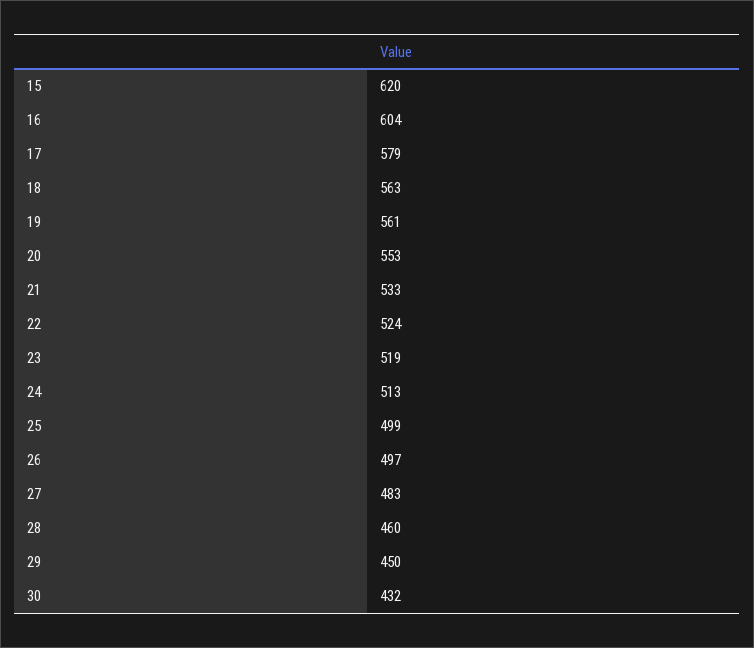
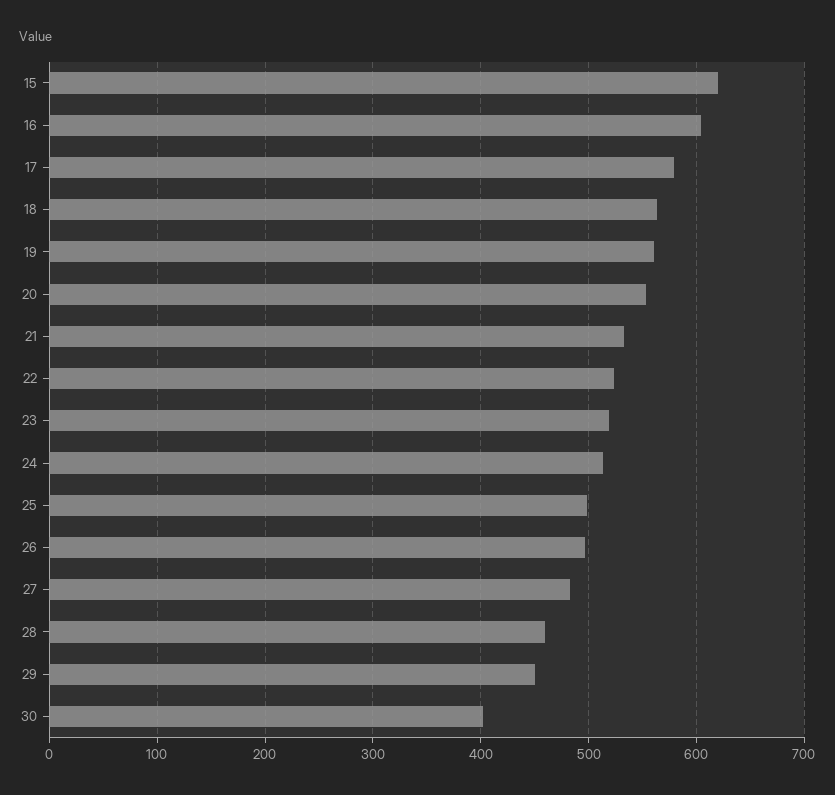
30: 432 -> 400

